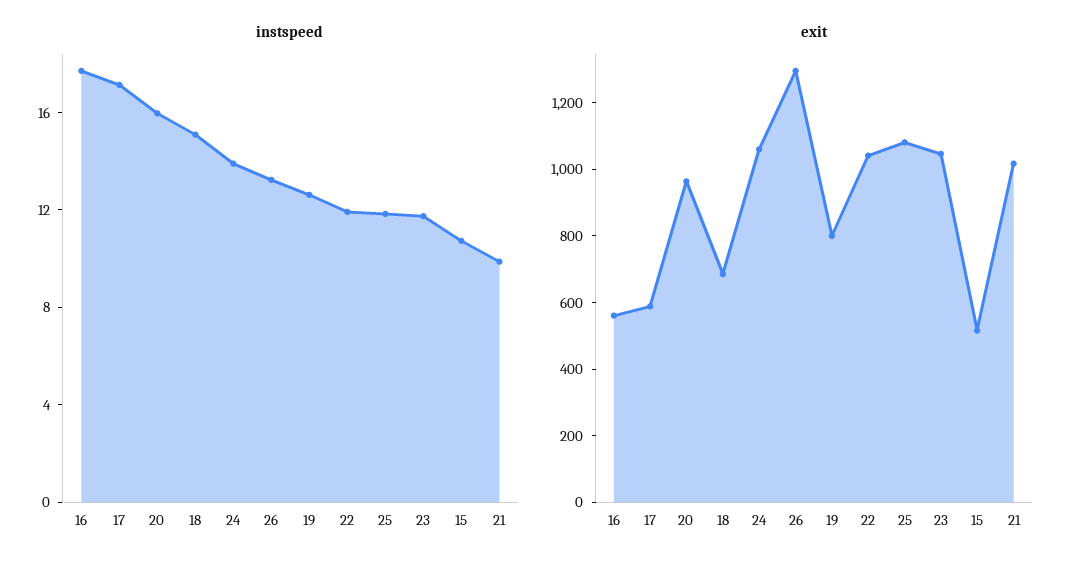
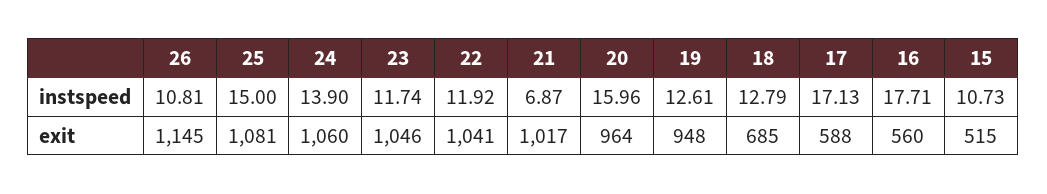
instspeed, 18: 15 -> 12.79
instspeed, 26: 13 -> 10.81
instspeed, 25: 12 -> 15
instspeed, 21: 10 -> 6.87
exit, 26: 1300 -> 1145
exit, 19: 800 -> 948

